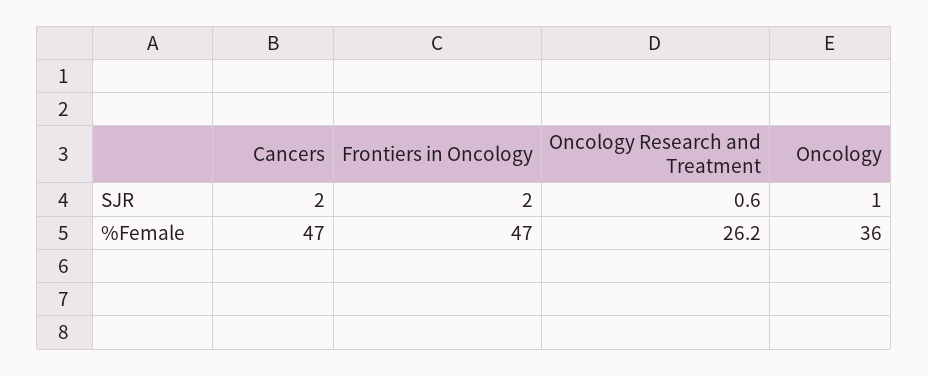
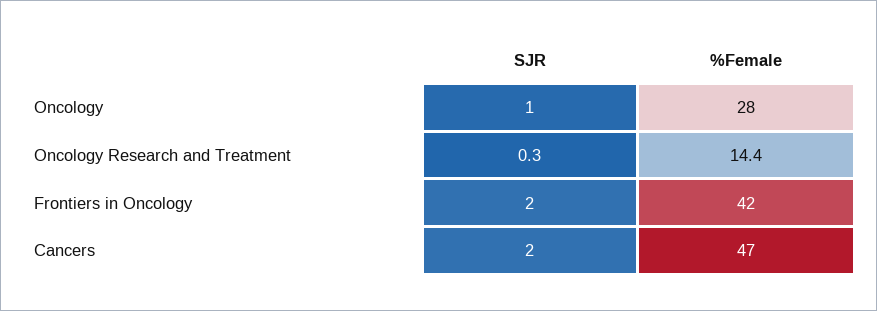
Oncology Research and Treatment, SJR: 0.6 -> 0.3
Frontiers in Oncology, %Female: 47 -> 42
Oncology Research and Treatment, %Female: 26.2 -> 14.4
Oncology, %Female: 36 -> 28

